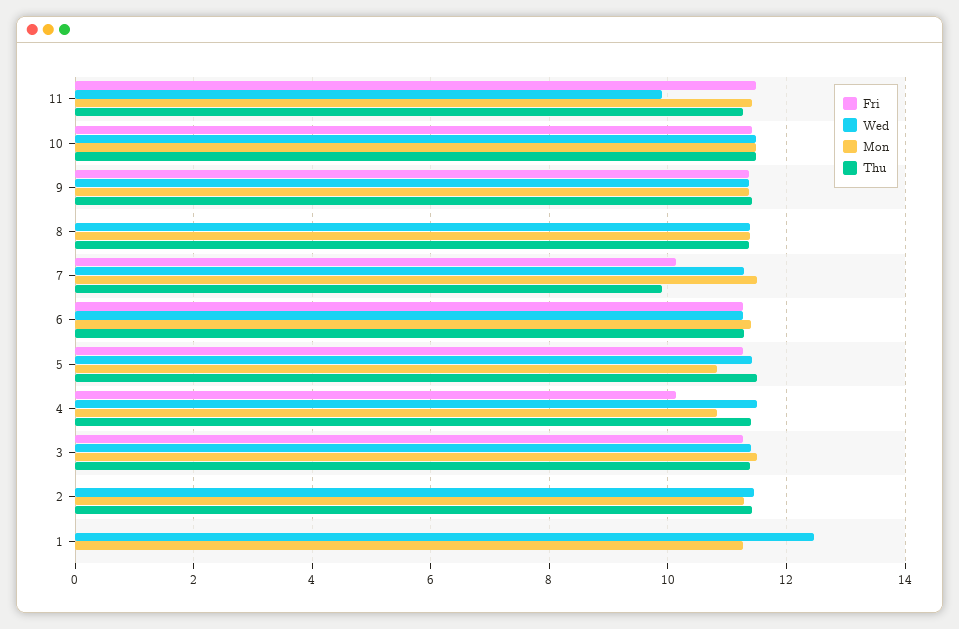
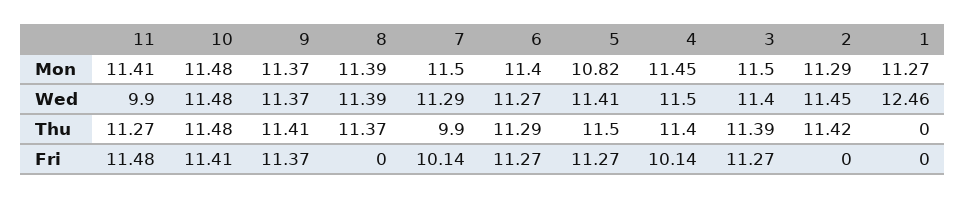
Mon, 4: 10.8 -> 11.45

